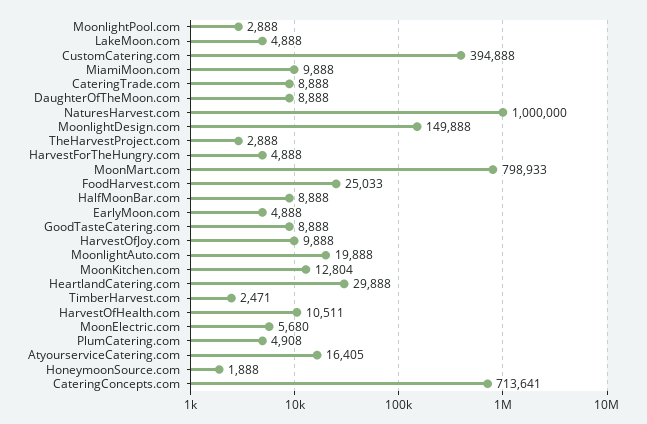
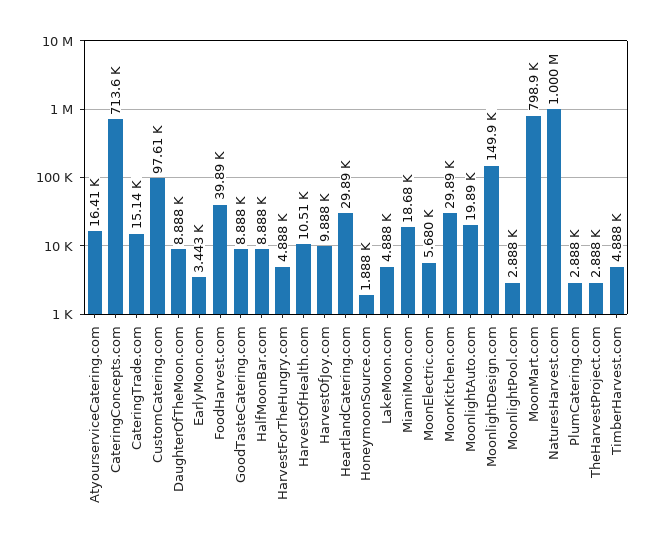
CustomCatering.com: 394888 -> 97610
MiamiMoon.com: 9888 -> 18680
CateringTrade.com: 8888 -> 15140
FoodHarvest.com: 25033 -> 39890
EarlyMoon.com: 4888 -> 3443
MoonKitchen.com: 12804 -> 29890
TimberHarvest.com: 2471 -> 4888
PlumCatering.com: 4908 -> 2888

